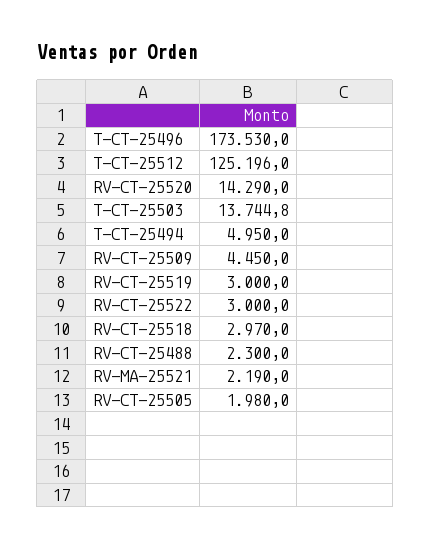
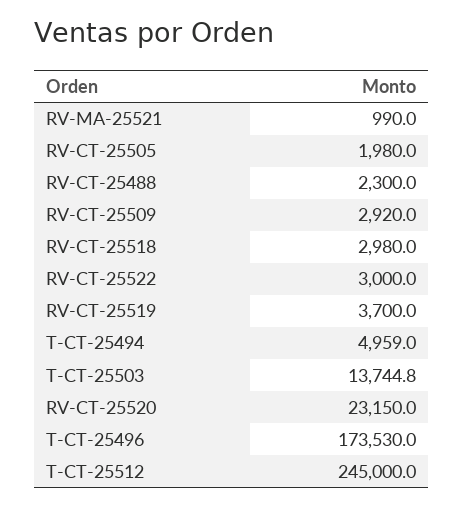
T-CT-25512: 125196 -> 245000
RV-CT-25520: 14290 -> 23150
T-CT-25494: 4950 -> 4959
RV-CT-25509: 4450 -> 2920
RV-CT-25519: 3000 -> 3700
RV-CT-25518: 2970 -> 2980
RV-MA-25521: 2190 -> 990

